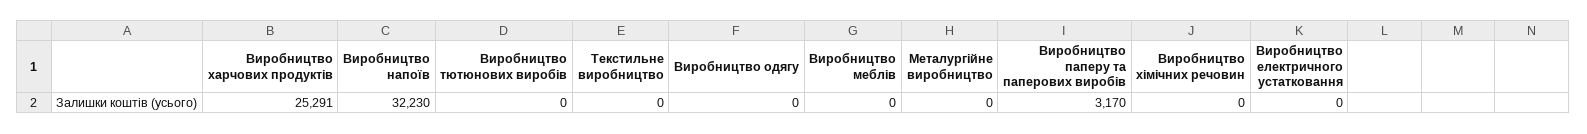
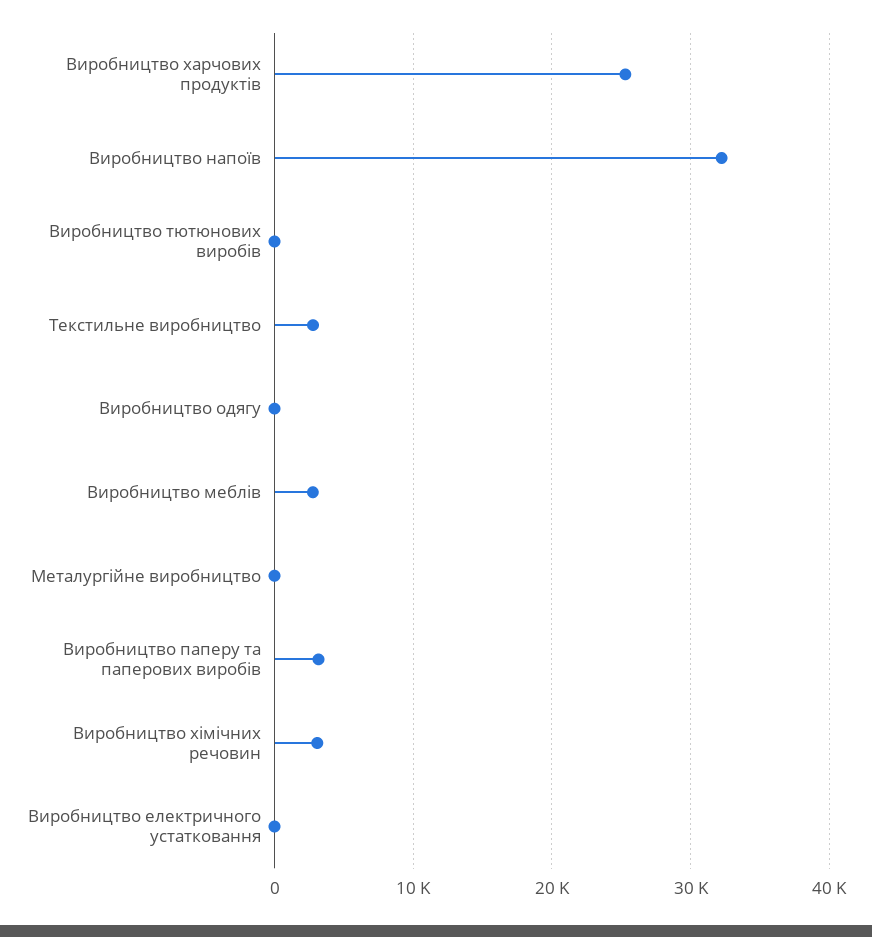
Текстильне виробництво: 0 -> 3000
Виробництво меблів: 0 -> 3000
Виробництво хімічних речовин: 0 -> 3000

